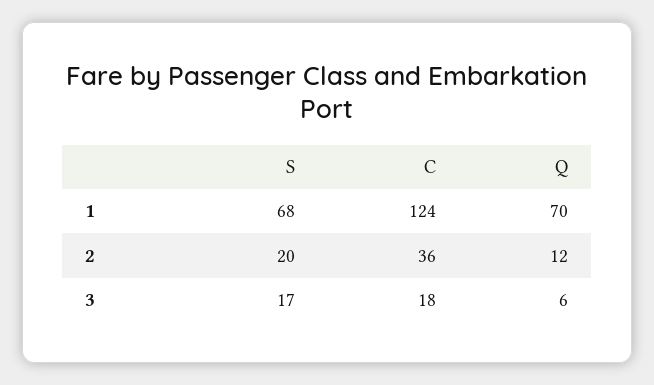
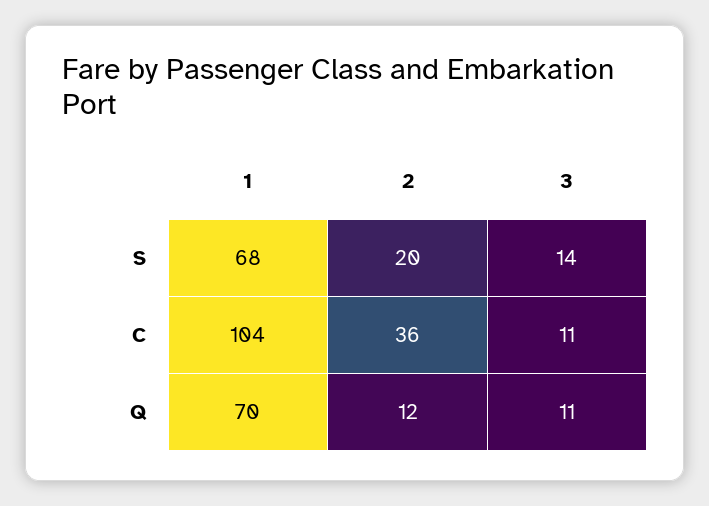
C, 1: 124 -> 104
S, 3: 17 -> 14
C, 3: 18 -> 11
Q, 3: 6 -> 11

